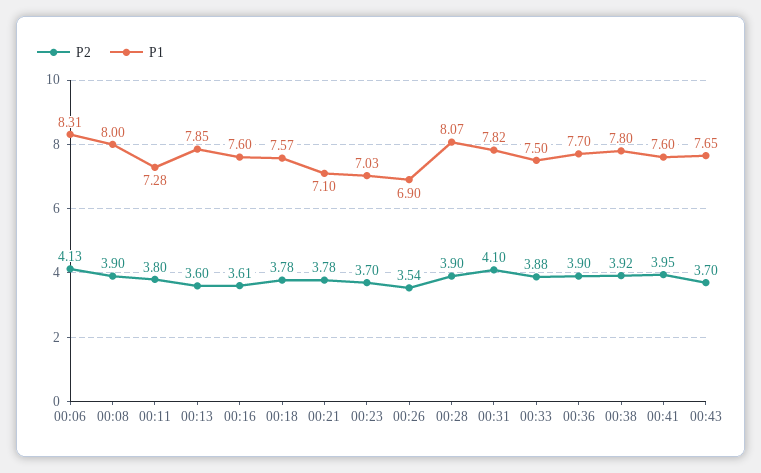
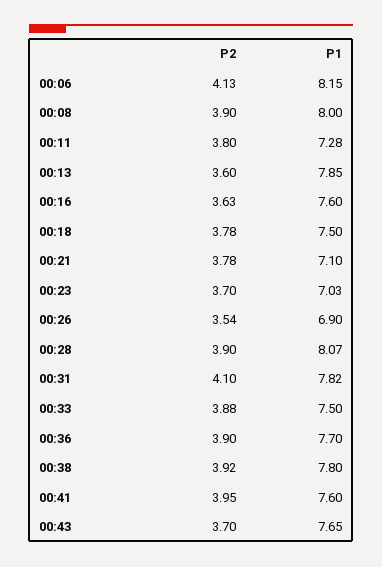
P1, 00:06: 8.31 -> 8.15
P2, 00:16: 3.61 -> 3.63
P1, 00:18: 7.57 -> 7.5

